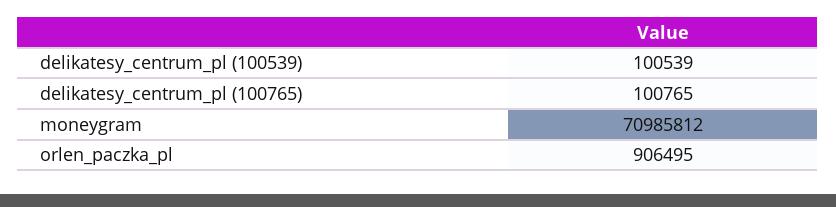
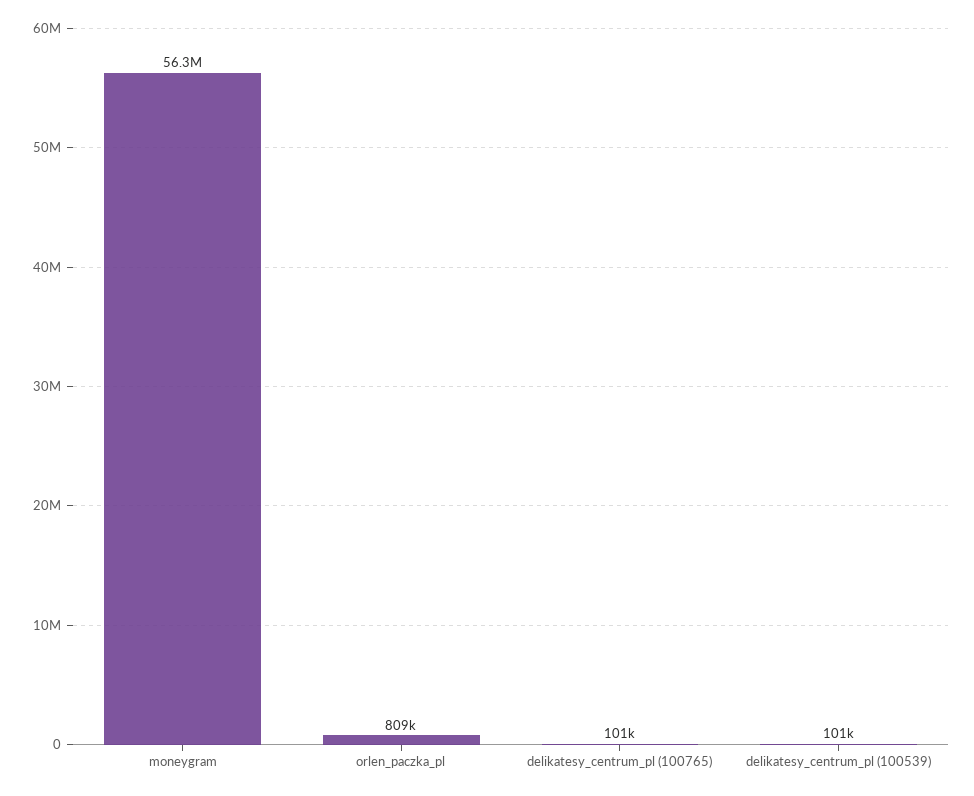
moneygram: 70985812 -> 56300000
orlen_paczka_pl: 906495 -> 809000

